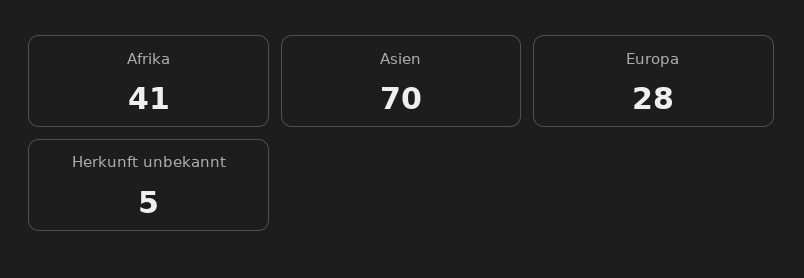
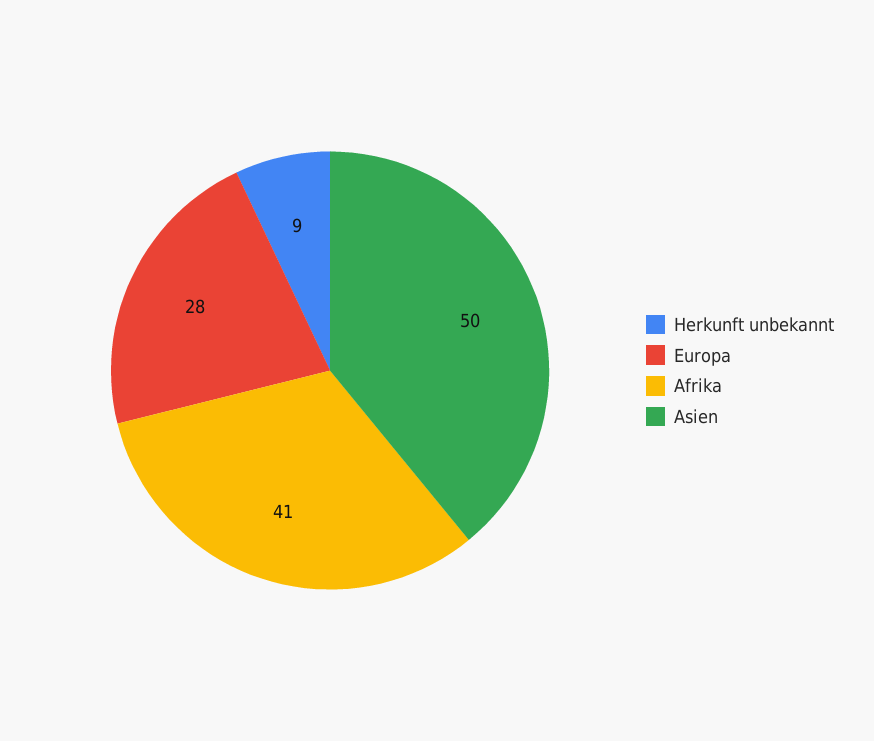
Asien: 70 -> 50
Herkunft unbekannt: 5 -> 9

